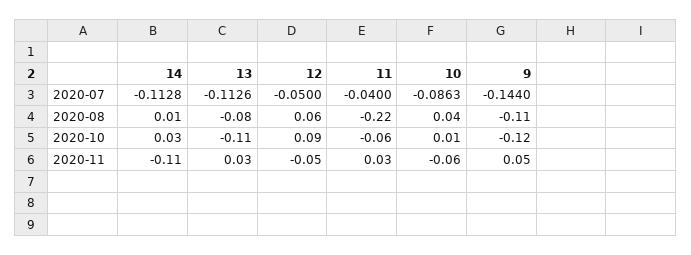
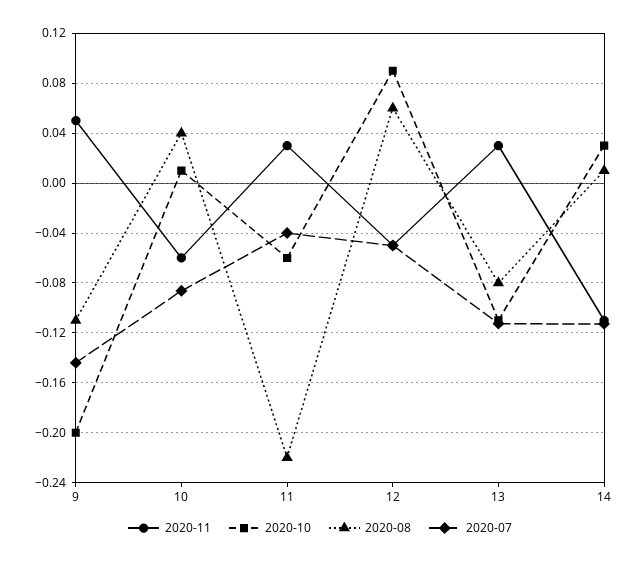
2020-10, 9: -0.12 -> -0.2

